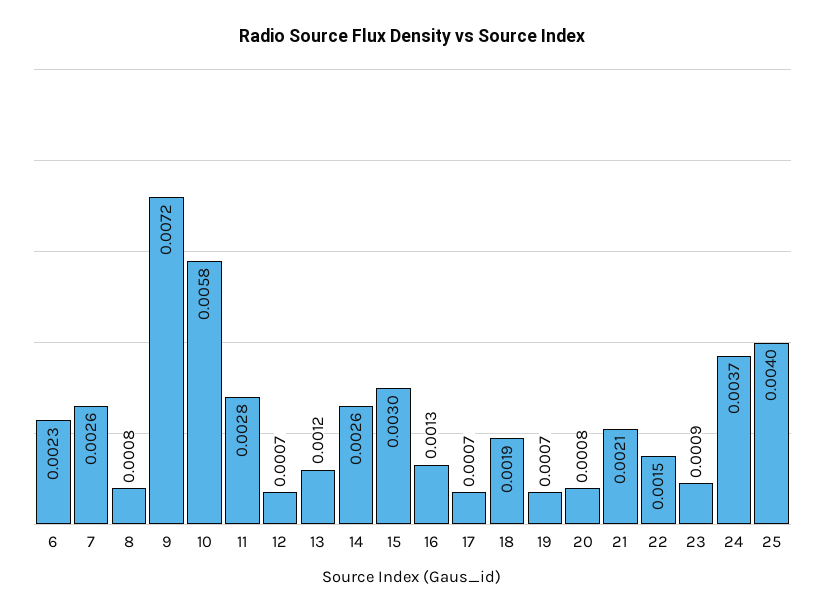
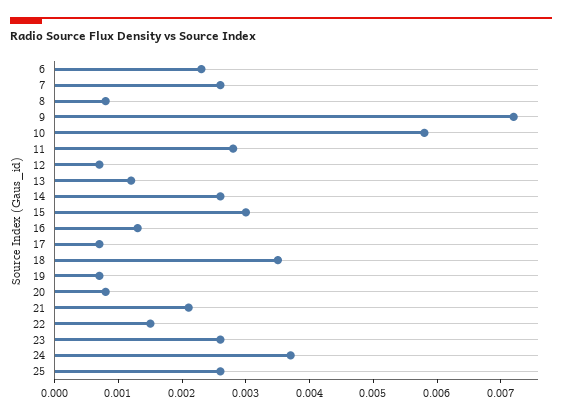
18: 0.0019 -> 0.0035
23: 0.0009 -> 0.0025
25: 0.004 -> 0.0025

